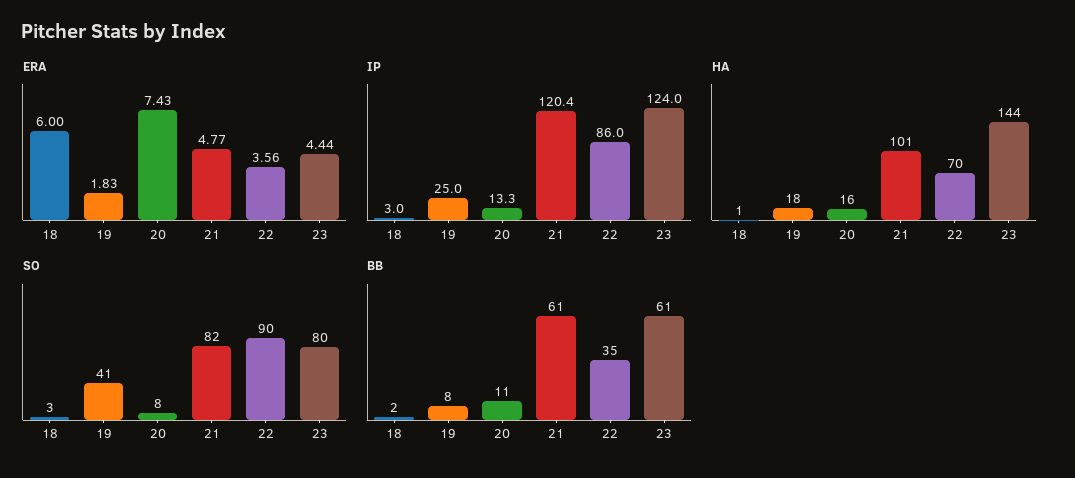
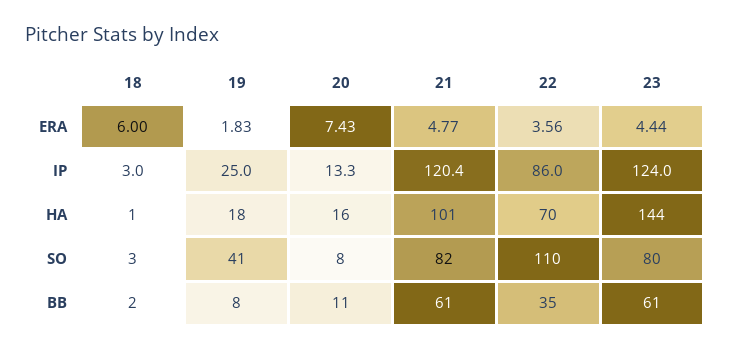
SO, 22: 90 -> 110

